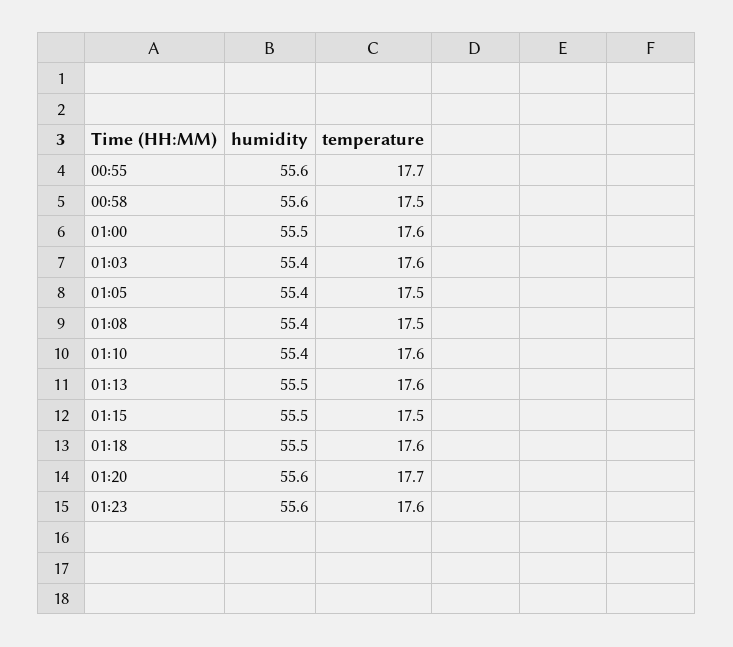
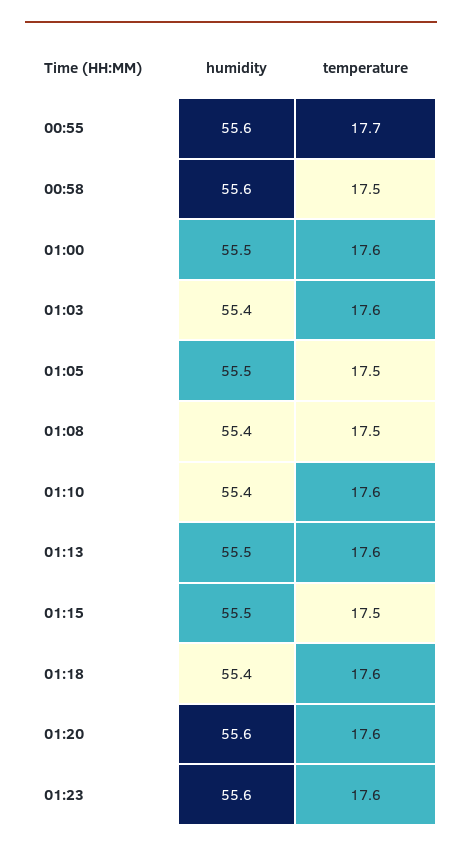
humidity, 01:05: 55.4 -> 55.5
humidity, 01:18: 55.5 -> 55.4
temperature, 01:20: 17.7 -> 17.6

